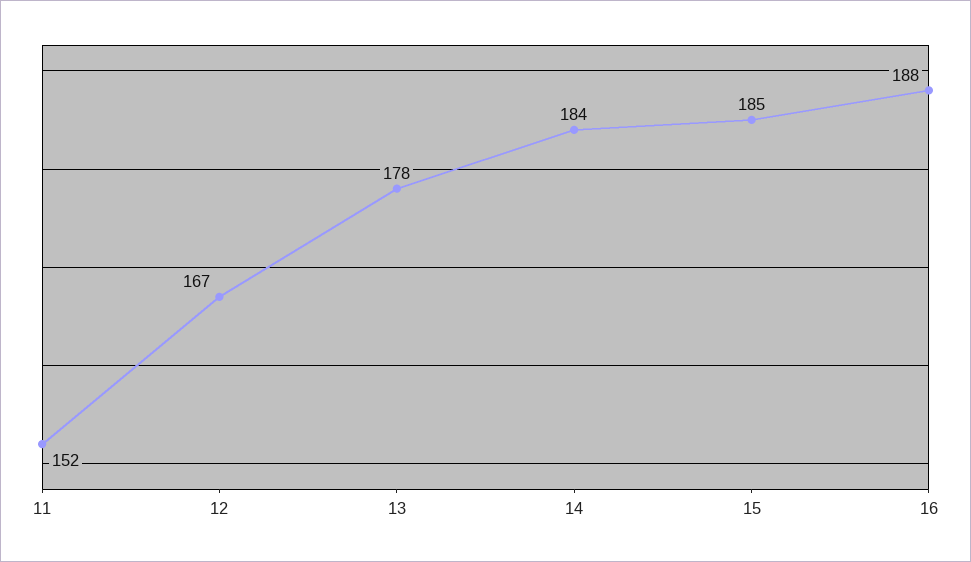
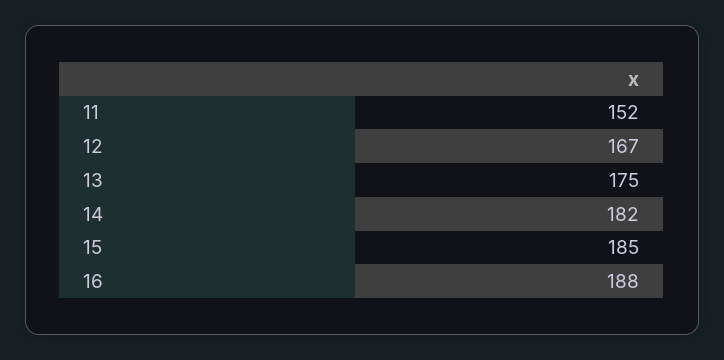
13: 178 -> 175
14: 184 -> 182

